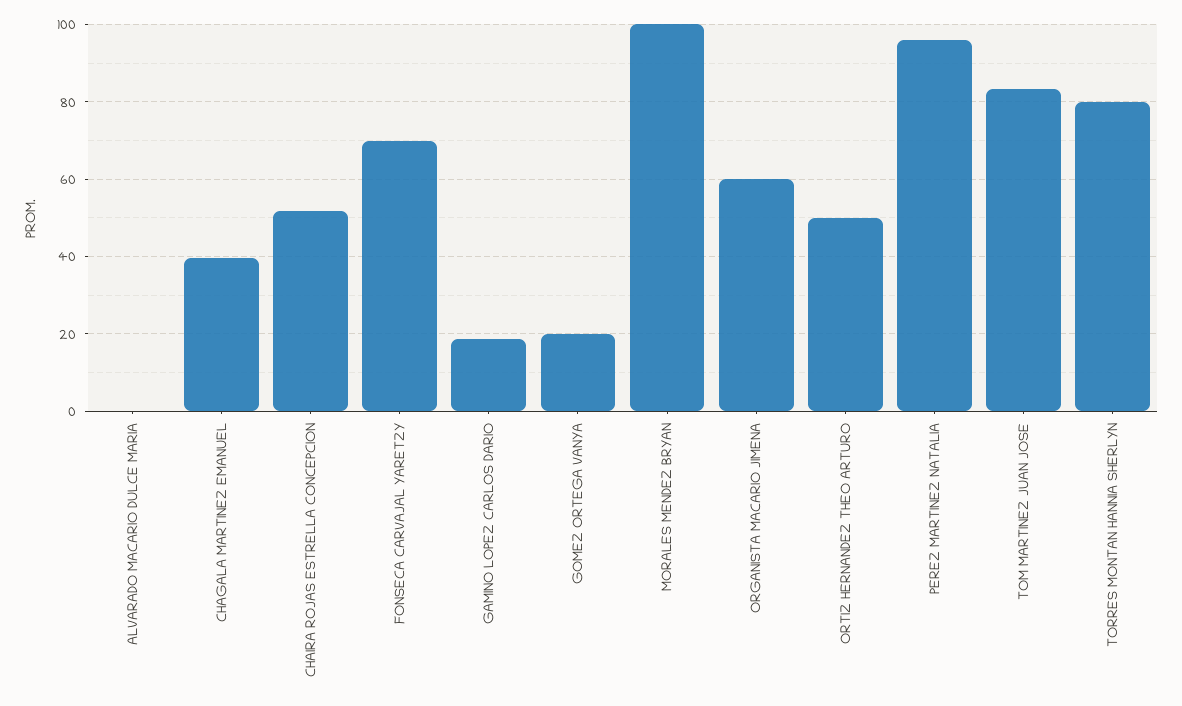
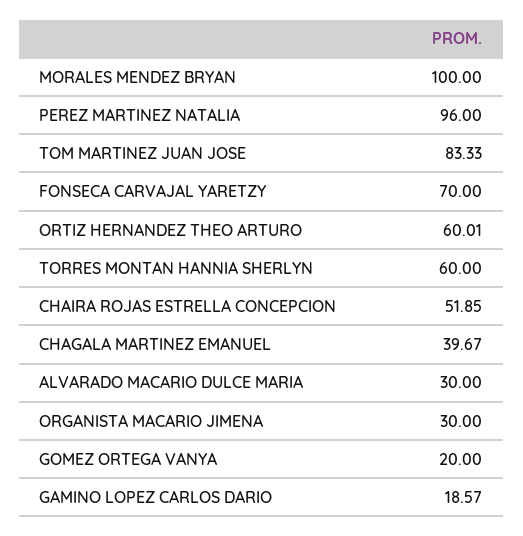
ALVARADO MACARIO DULCE MARIA: 0 -> 30
ORGANISTA MACARIO JIMENA: 60 -> 30
ORTIZ HERNANDEZ THEO ARTURO: 50 -> 60.01
TORRES MONTAN HANNIA SHERLYN: 80 -> 60

